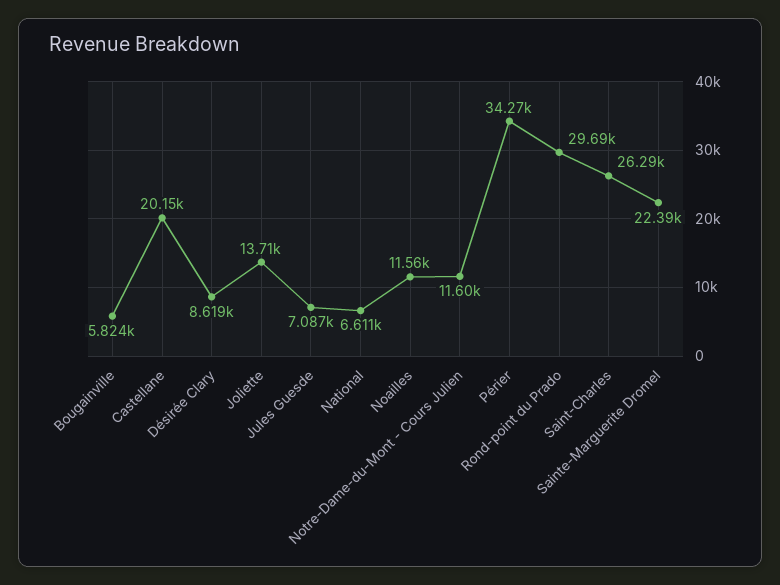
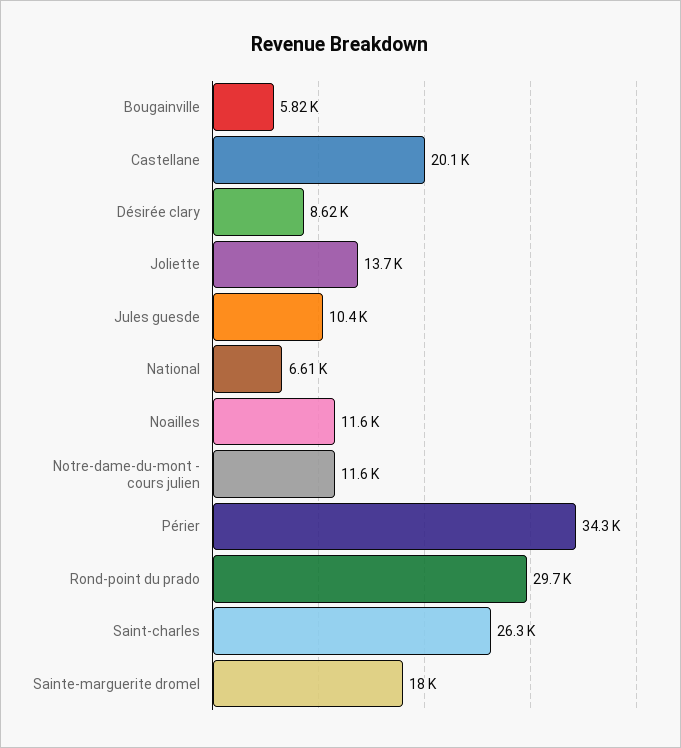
Jules Guesde: 7087 -> 10400
Sainte-Marguerite Dromel: 22390 -> 18000

